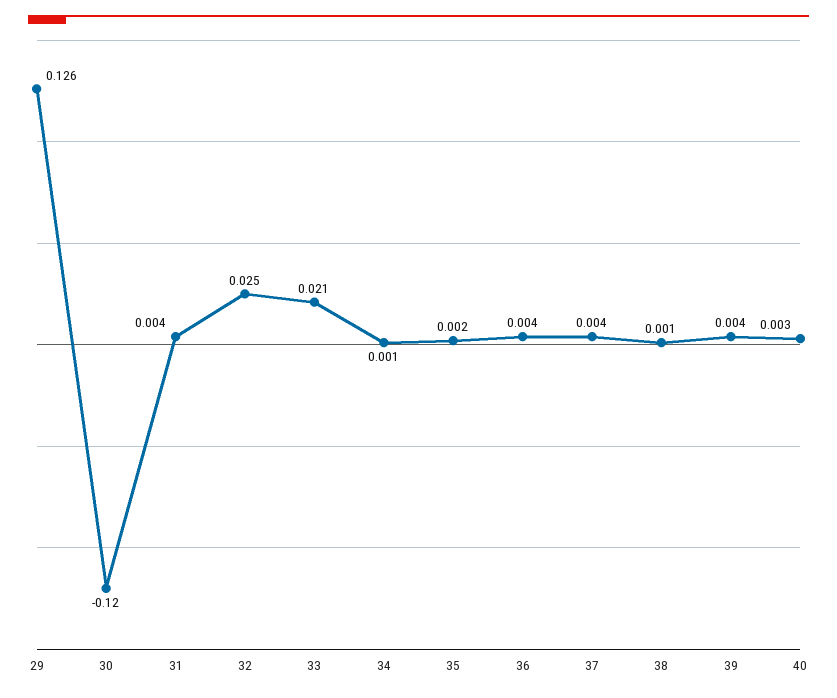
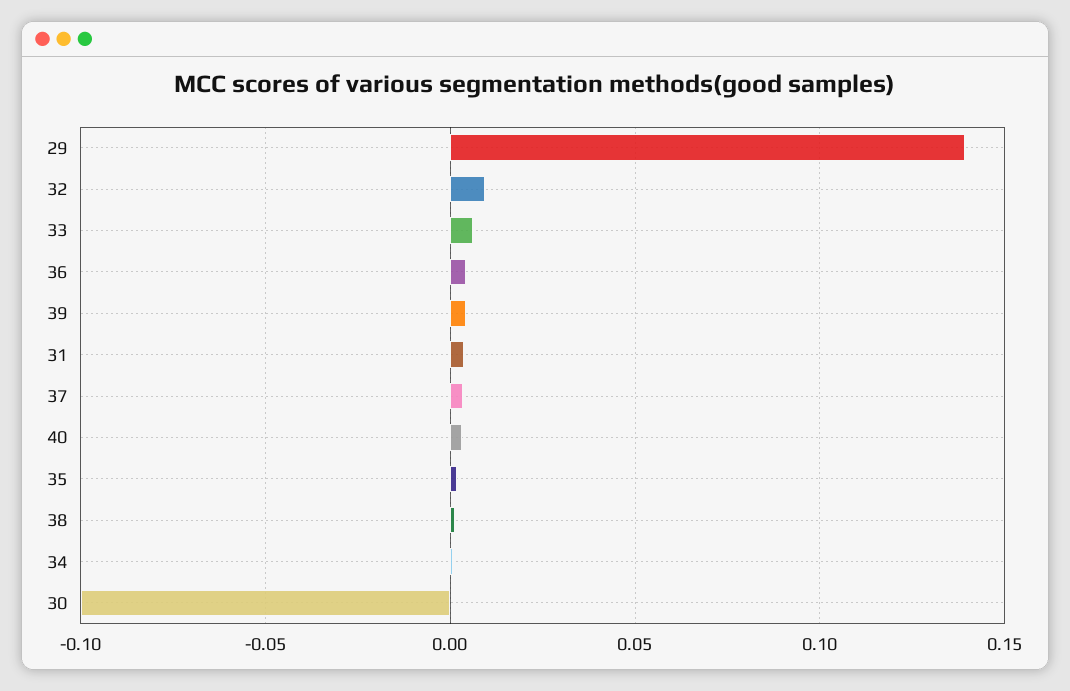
29: 0.126 -> 0.14
30: -0.12 -> -0.1
32: 0.025 -> 0.01
33: 0.021 -> 0.005

